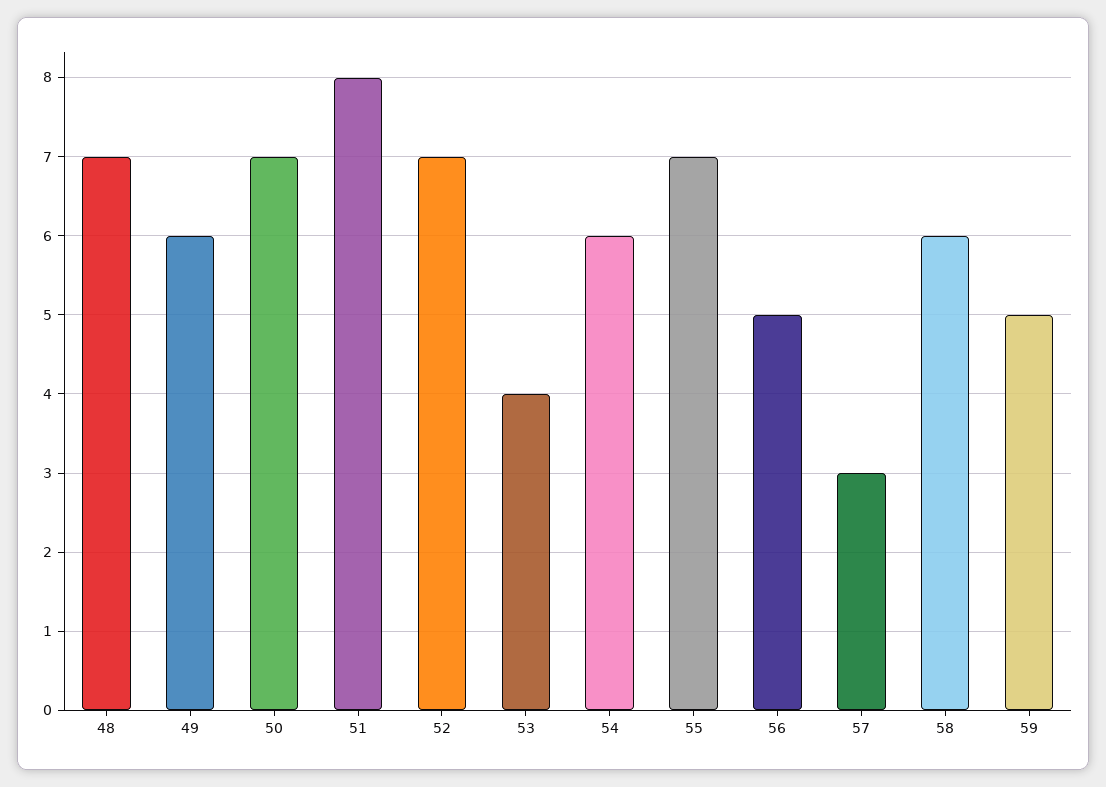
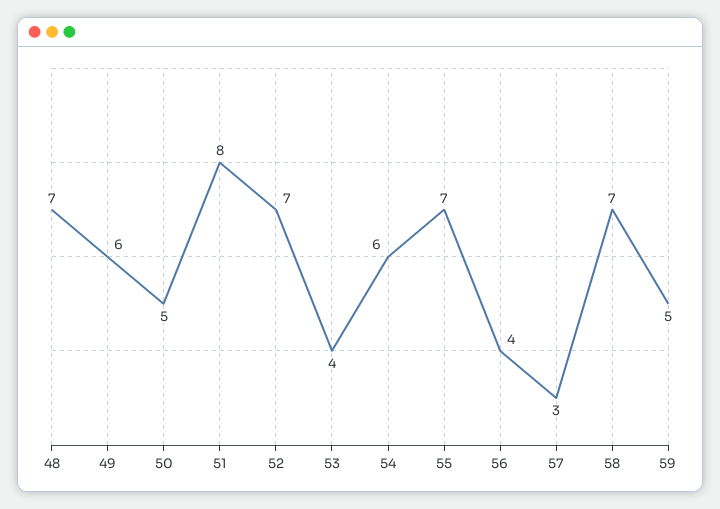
50: 7 -> 5
56: 5 -> 4
58: 6 -> 7

